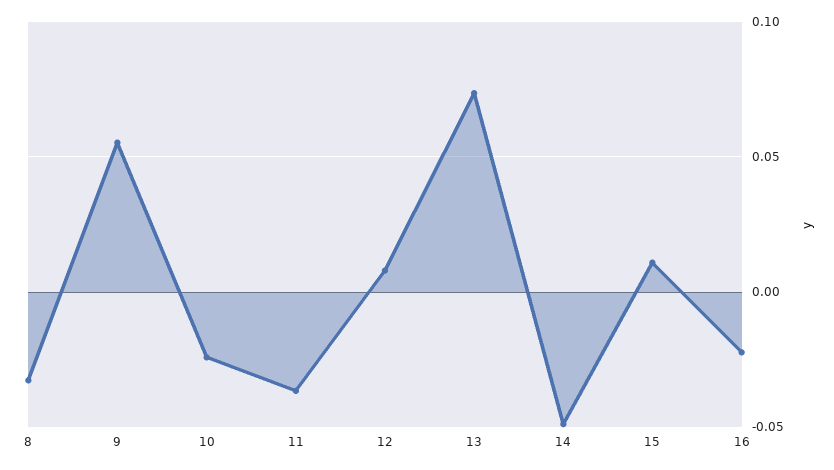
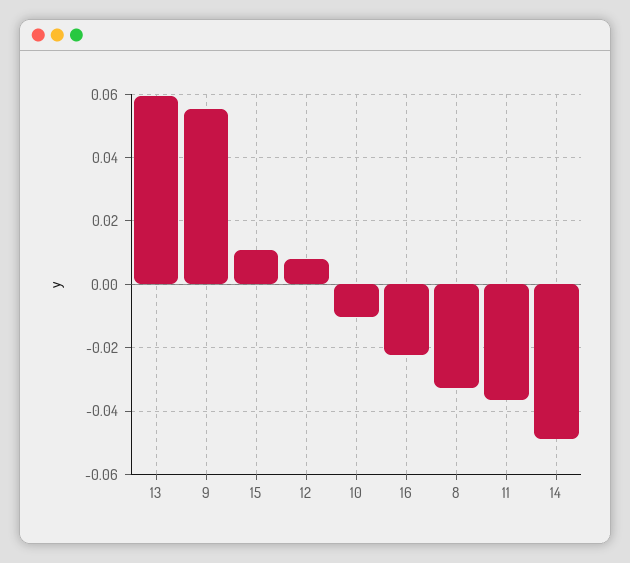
10: -0.025 -> -0.01
13: 0.075 -> 0.06

